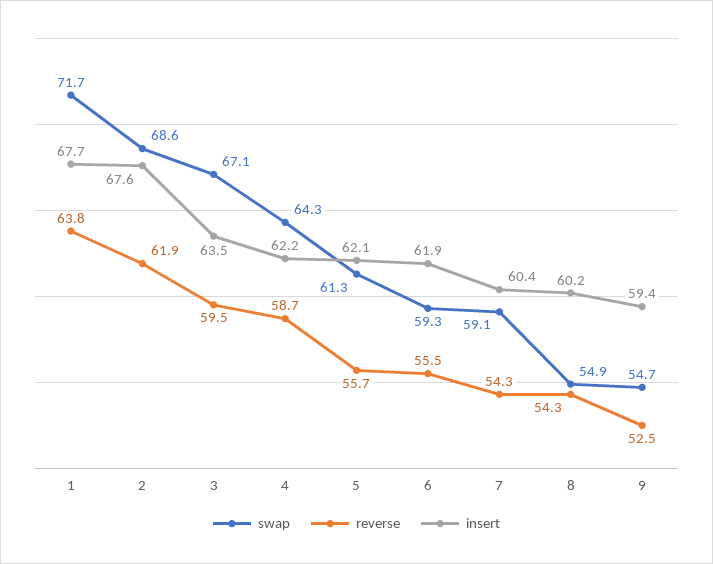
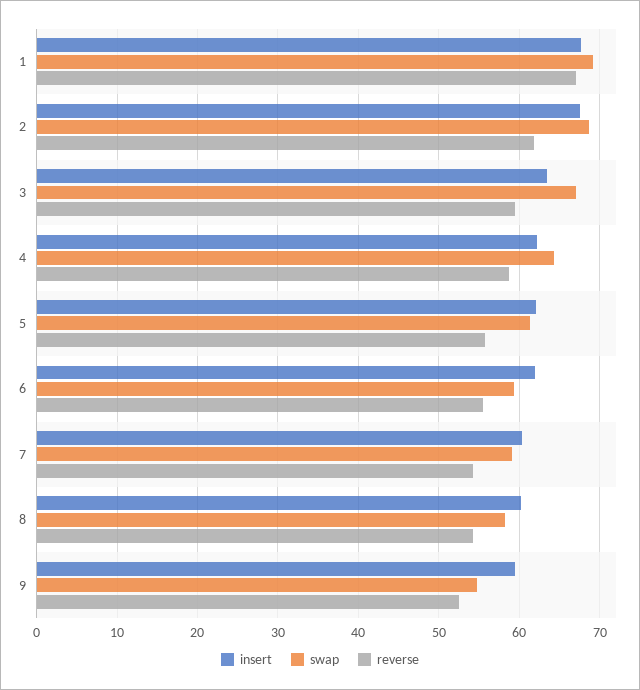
swap, 1: 71.7 -> 69
reverse, 1: 63.8 -> 67
swap, 8: 54.9 -> 58

